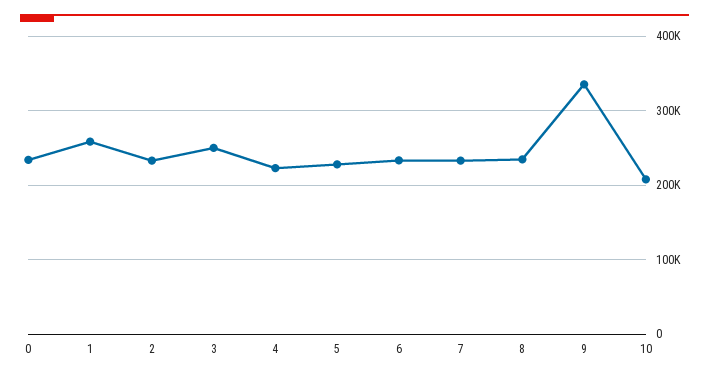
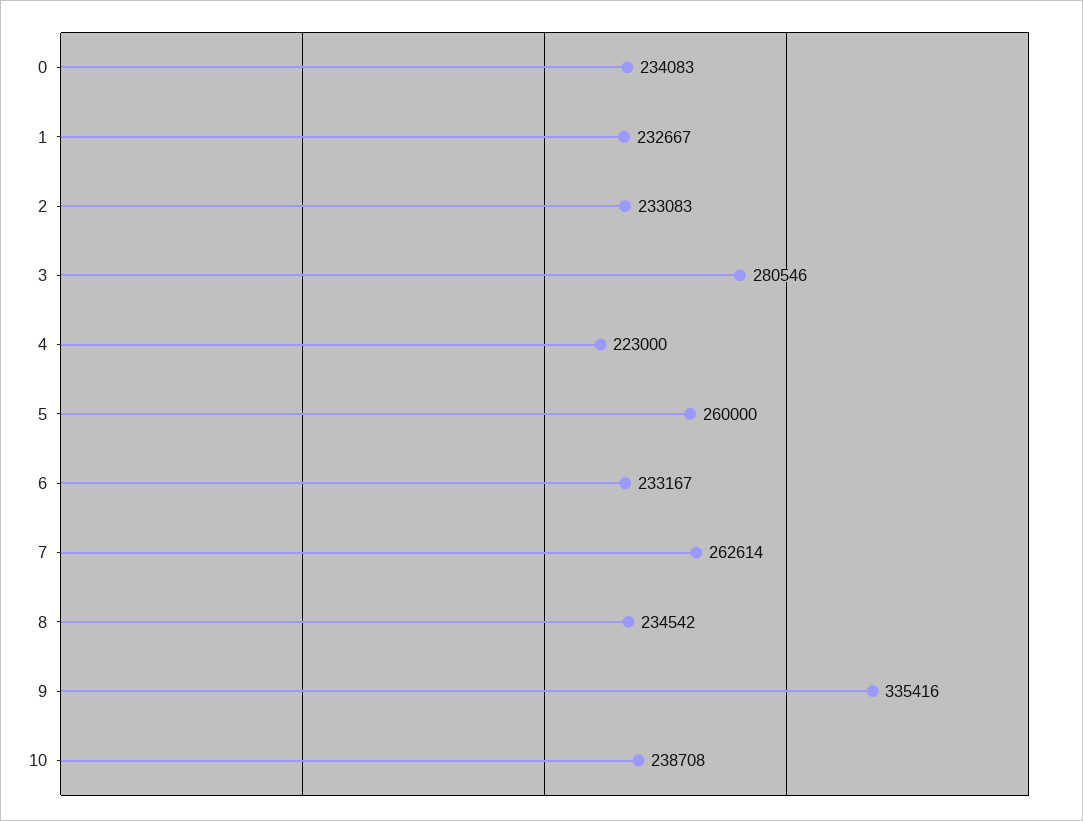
1: 260000 -> 232667
3: 250000 -> 280546
5: 230000 -> 260000
7: 230000 -> 262614
10: 210000 -> 238708

